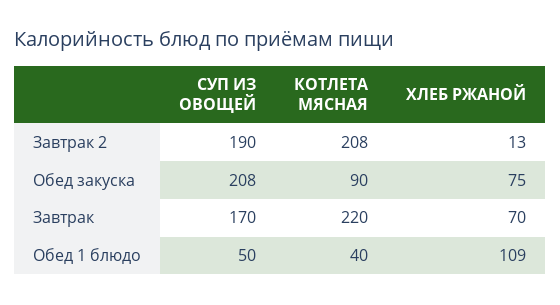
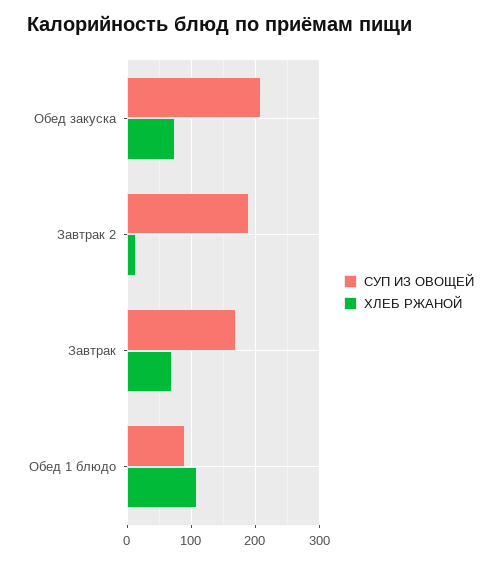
КОТЛЕТА МЯСНАЯ, Завтрак 2: 208 -> none
КОТЛЕТА МЯСНАЯ, Обед закуска: 90 -> none
КОТЛЕТА МЯСНАЯ, Завтрак: 220 -> none
СУП ИЗ ОВОЩЕЙ, Обед 1 блюдо: 50 -> 90
КОТЛЕТА МЯСНАЯ, Обед 1 блюдо: 40 -> none

